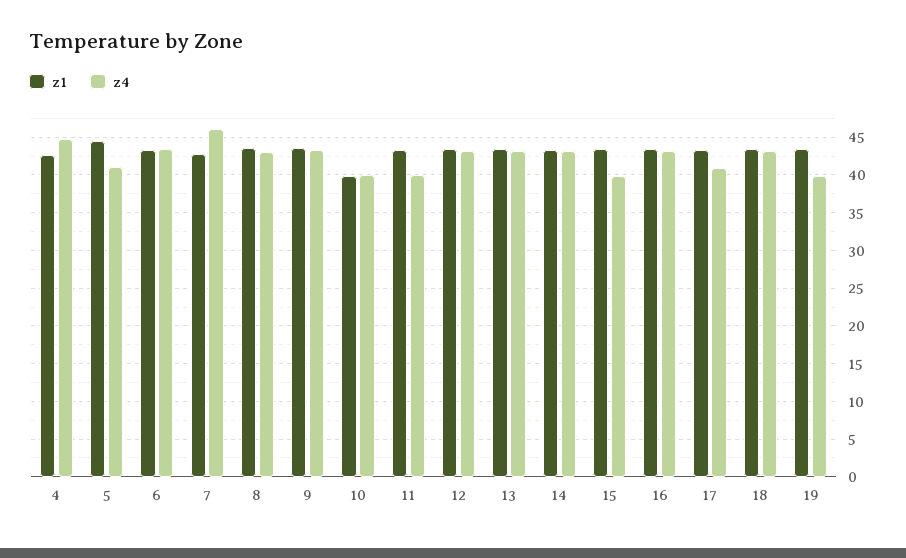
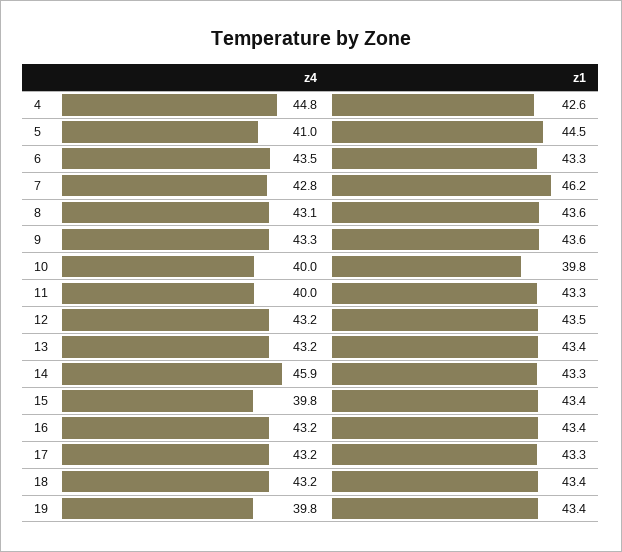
z1, 7: 43 -> 46.2
z4, 7: 46 -> 42.8
z4, 14: 43 -> 45.9
z4, 17: 41 -> 43.2

